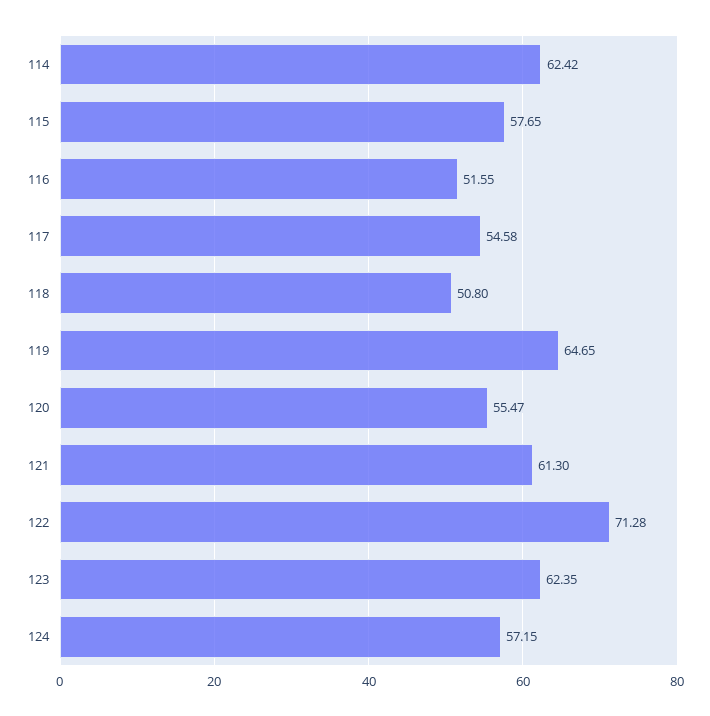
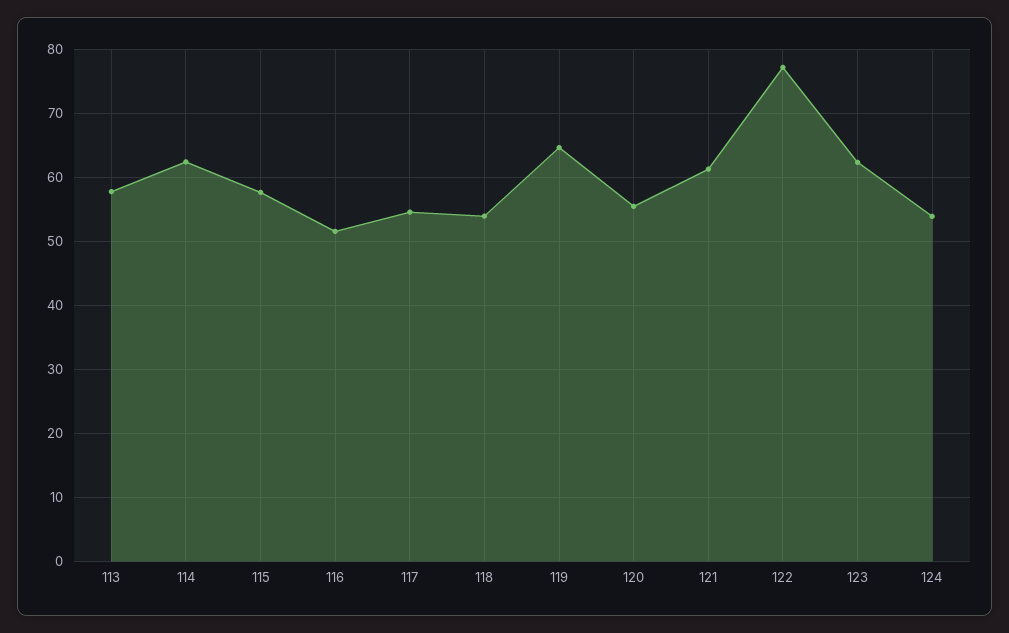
118: 50.8 -> 54
122: 71.28 -> 77
124: 57.15 -> 54
113: none -> 58

